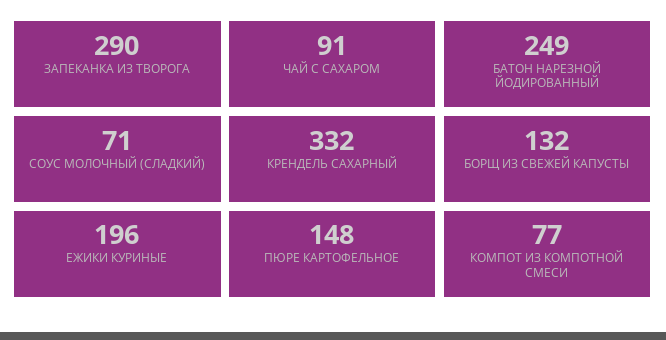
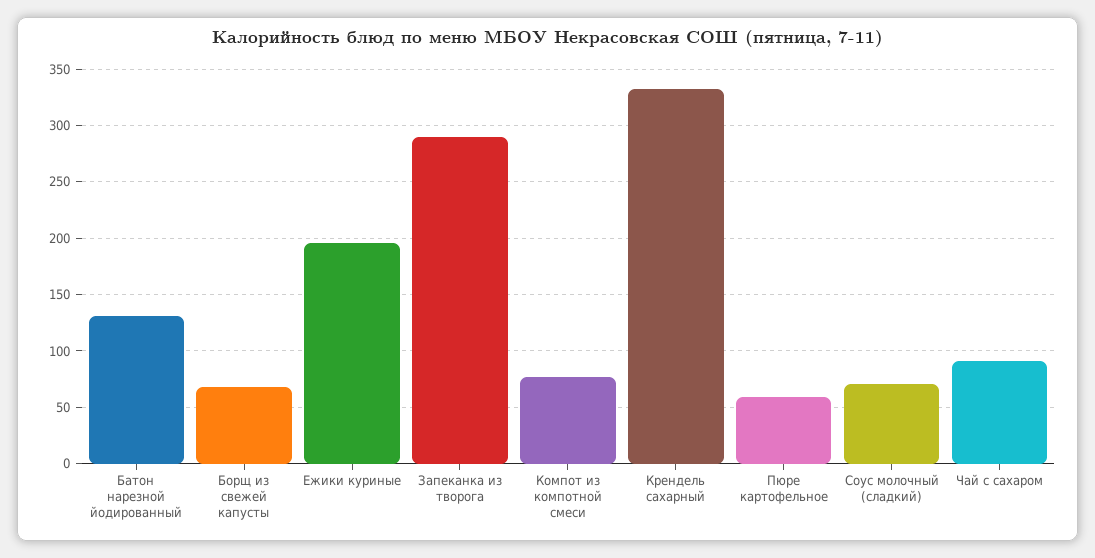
БАТОН НАРЕЗНОЙ ЙОДИРОВАННЫЙ: 249 -> 130
БОРЩ ИЗ СВЕЖЕЙ КАПУСТЫ: 132 -> 70
ПЮРЕ КАРТОФЕЛЬНОЕ: 148 -> 60

